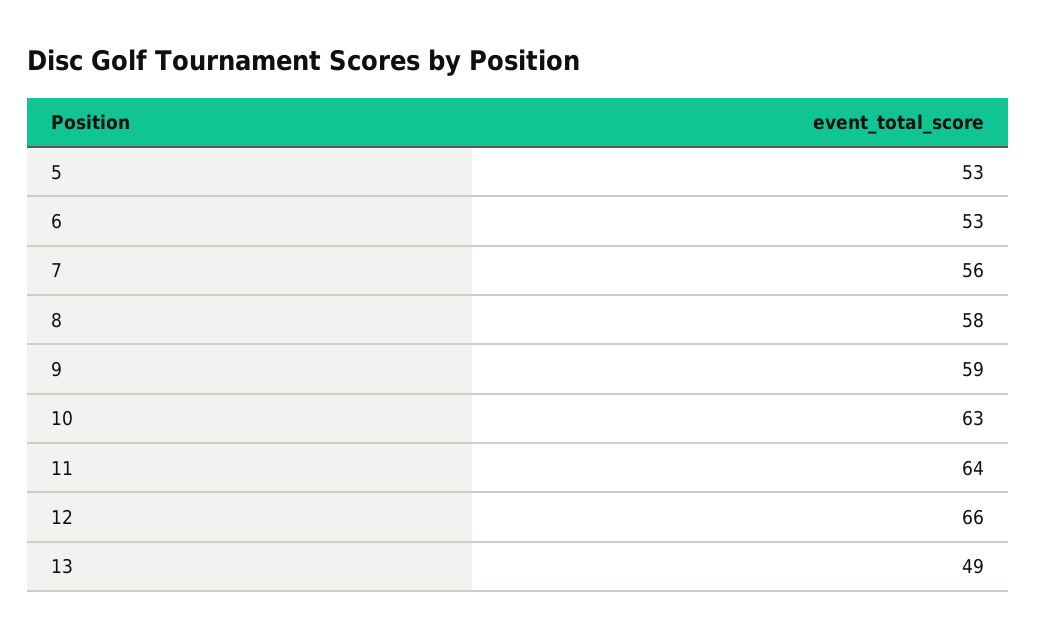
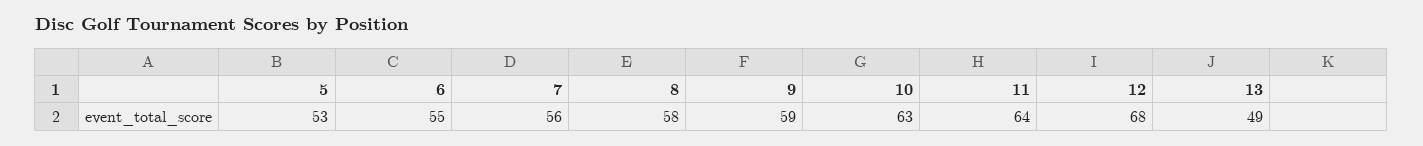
6: 53 -> 55
12: 66 -> 68

